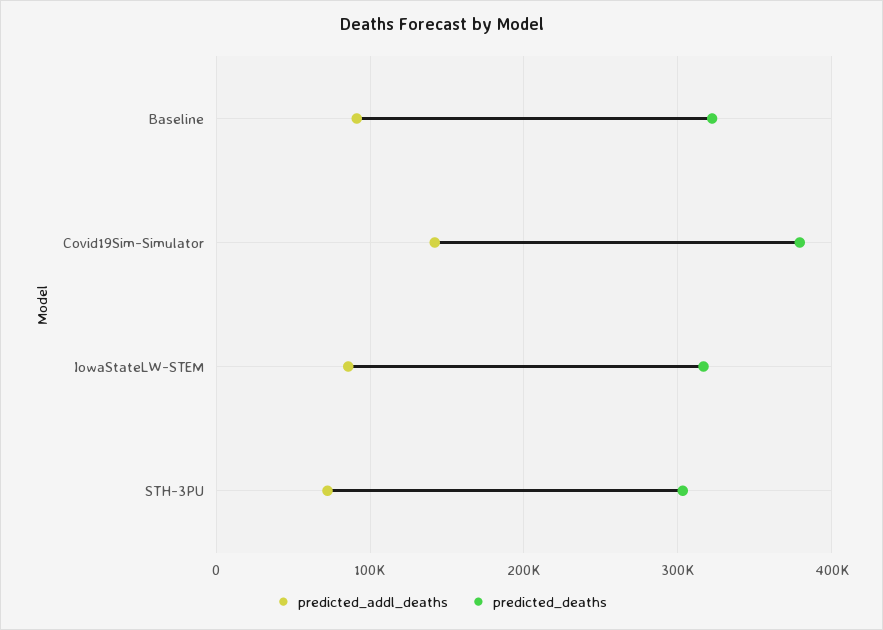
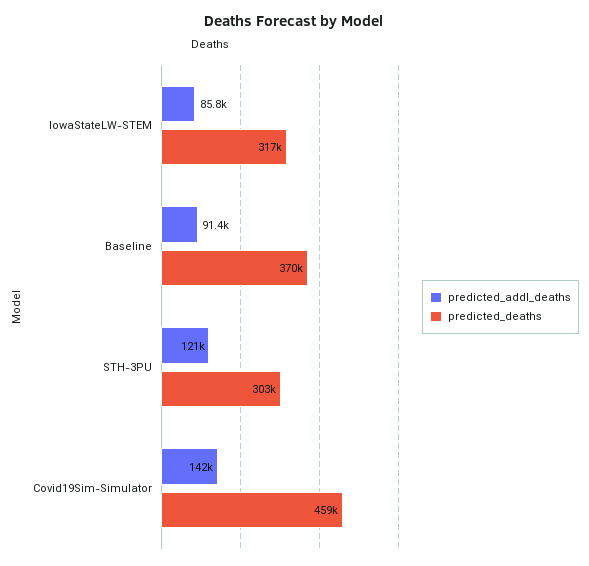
predicted_deaths, Baseline: 320000 -> 370000
predicted_deaths, Covid19Sim-Simulator: 380000 -> 459000
predicted_addl_deaths, STH-3PU: 70000 -> 121000

